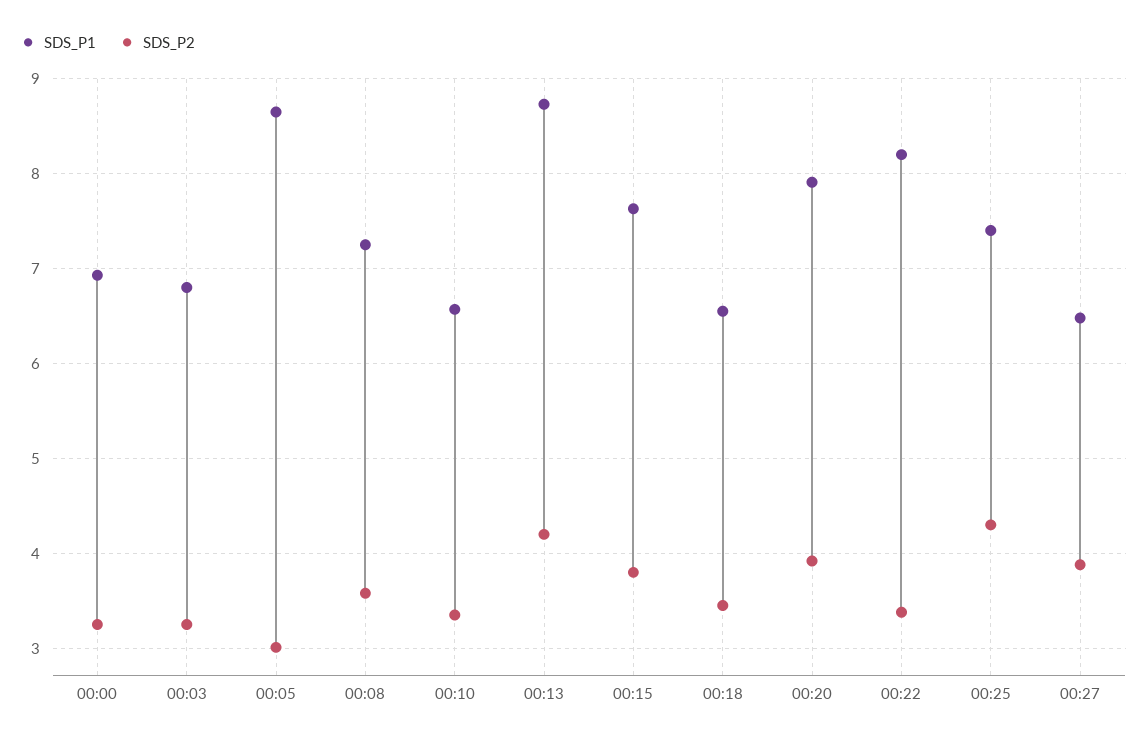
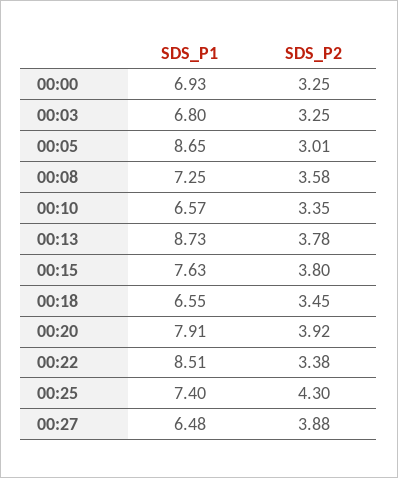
SDS_P2, 00:13: 4.2 -> 3.78
SDS_P1, 00:22: 8.2 -> 8.51

